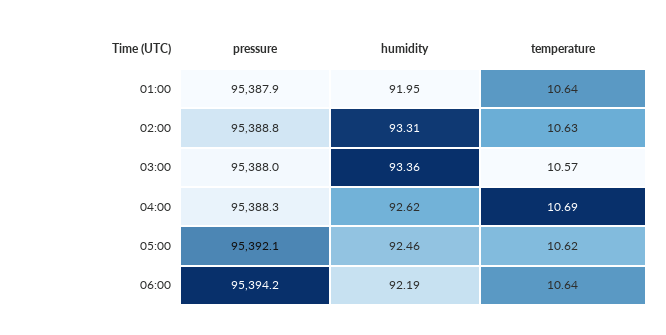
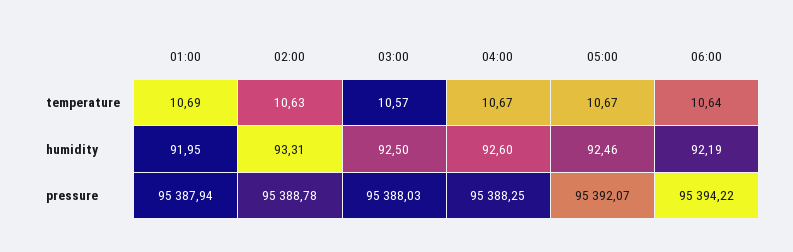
temperature, 01:00: 10.64 -> 10.69
humidity, 03:00: 93.36 -> 92.5
humidity, 04:00: 92.62 -> 92.6
temperature, 04:00: 10.69 -> 10.67
temperature, 05:00: 10.62 -> 10.67

